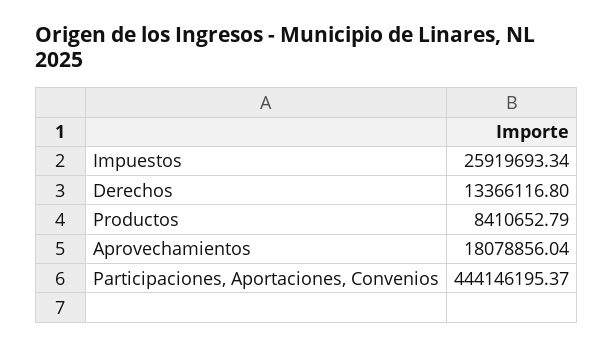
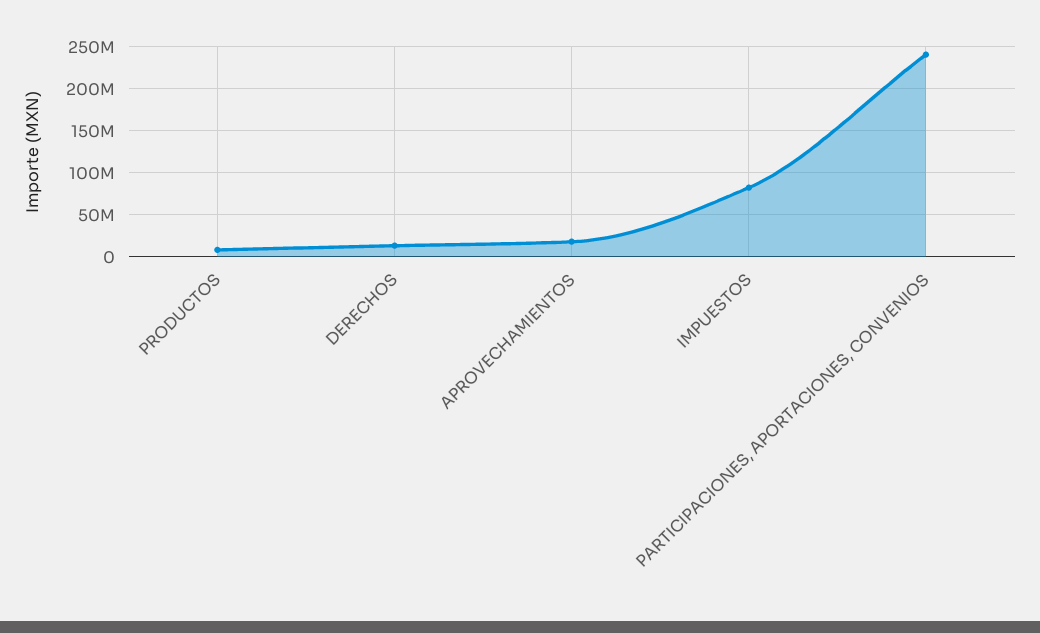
Impuestos: 25919693.34 -> 80000000
Participaciones, Aportaciones, Convenios: 444146195.37 -> 240000000

